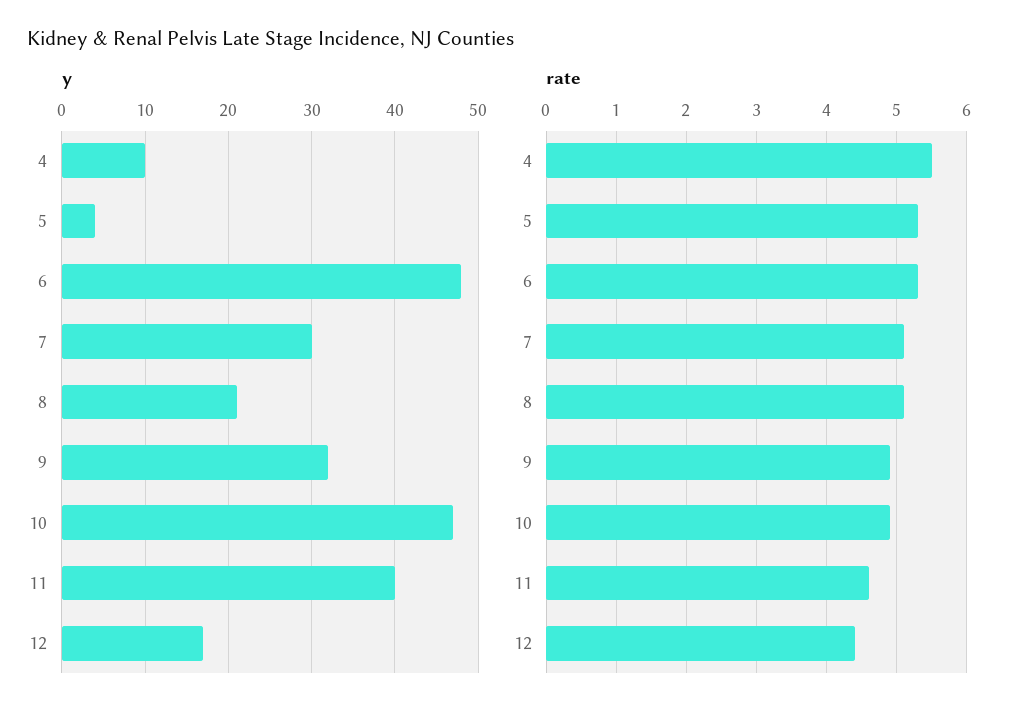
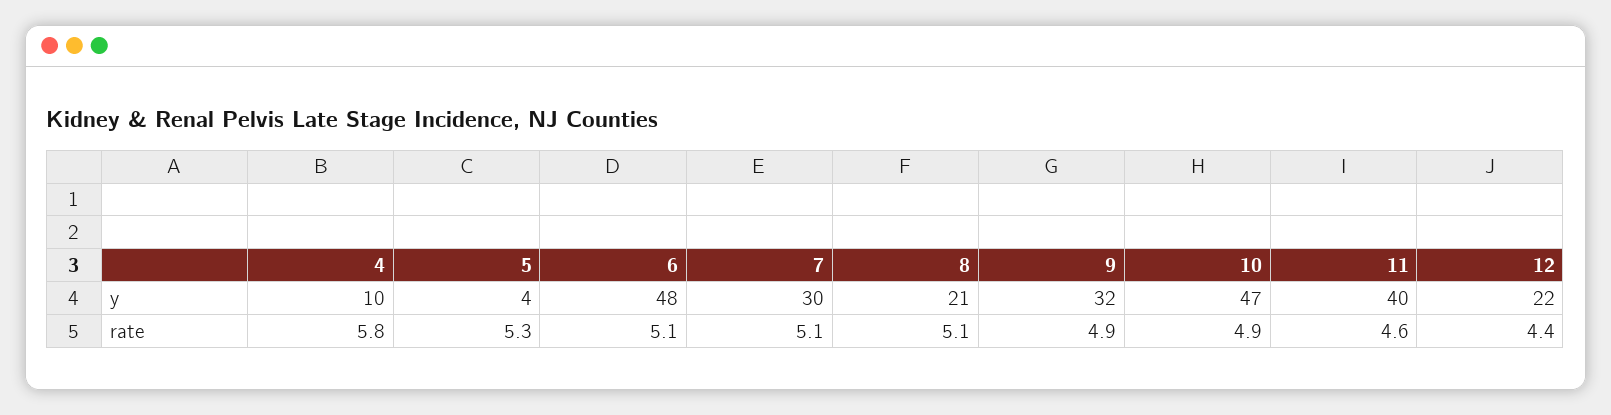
y, 12: 17 -> 22
rate, 4: 5.5 -> 5.8
rate, 6: 5.3 -> 5.1

